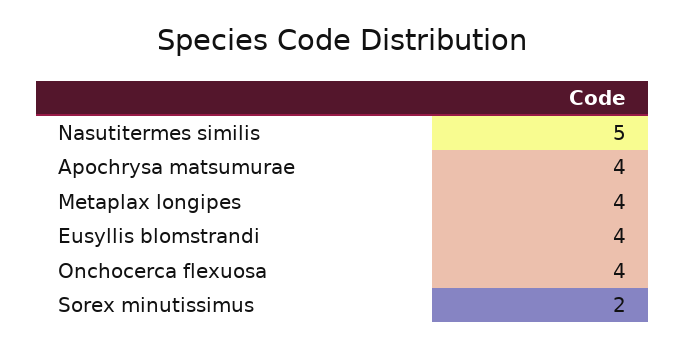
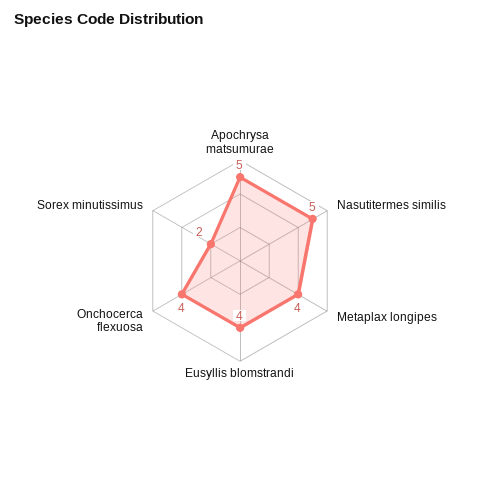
Apochrysa matsumurae: 4 -> 5

